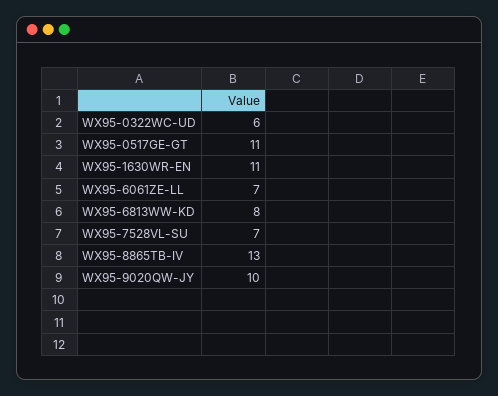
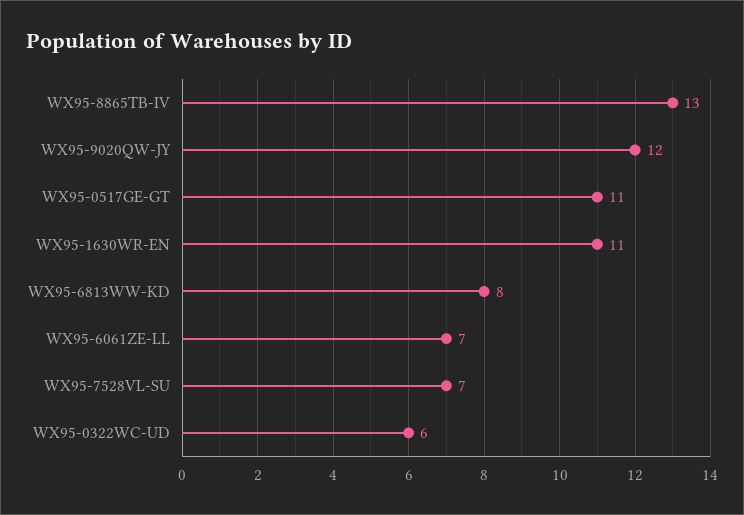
WX95-9020QW-JY: 10 -> 12

